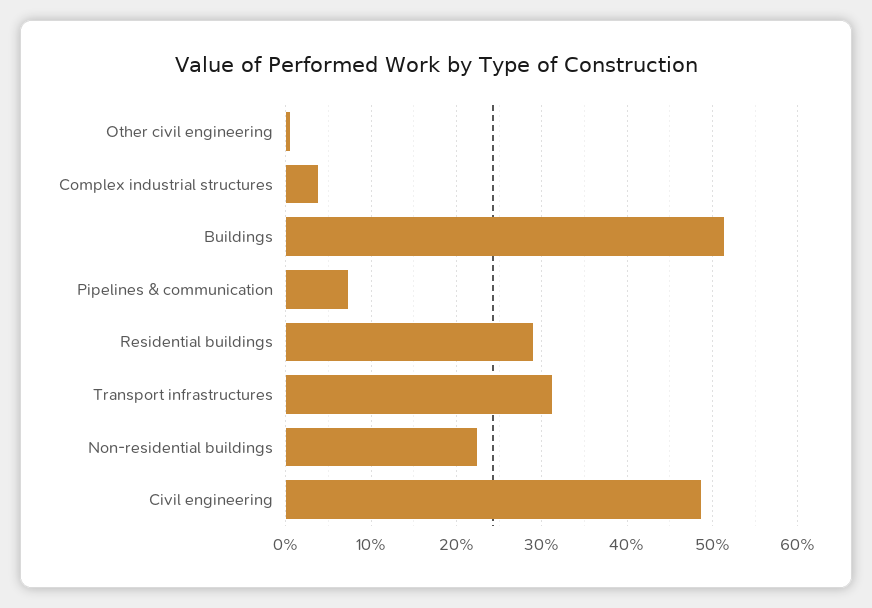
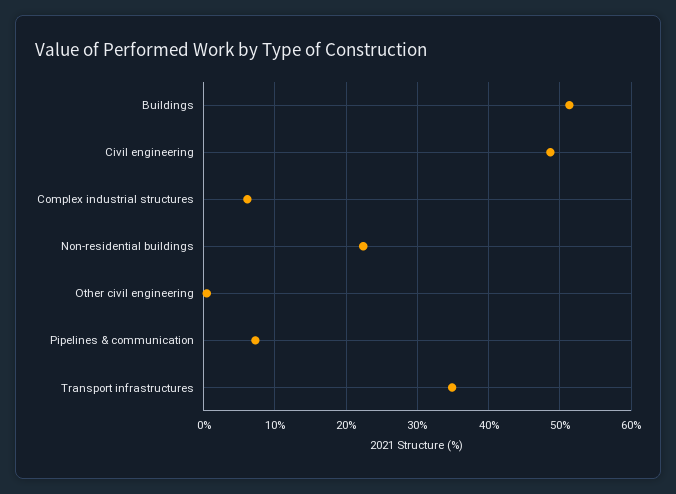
Complex industrial structures: 4 -> 6
Residential buildings: 29 -> none
Transport infrastructures: 31 -> 35

